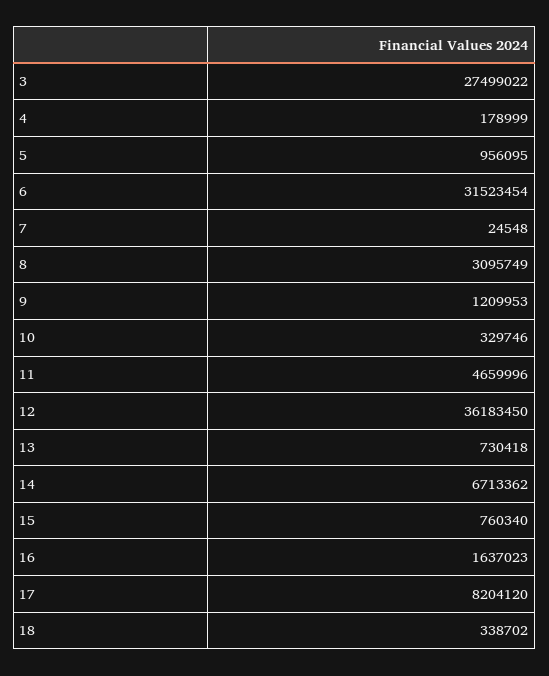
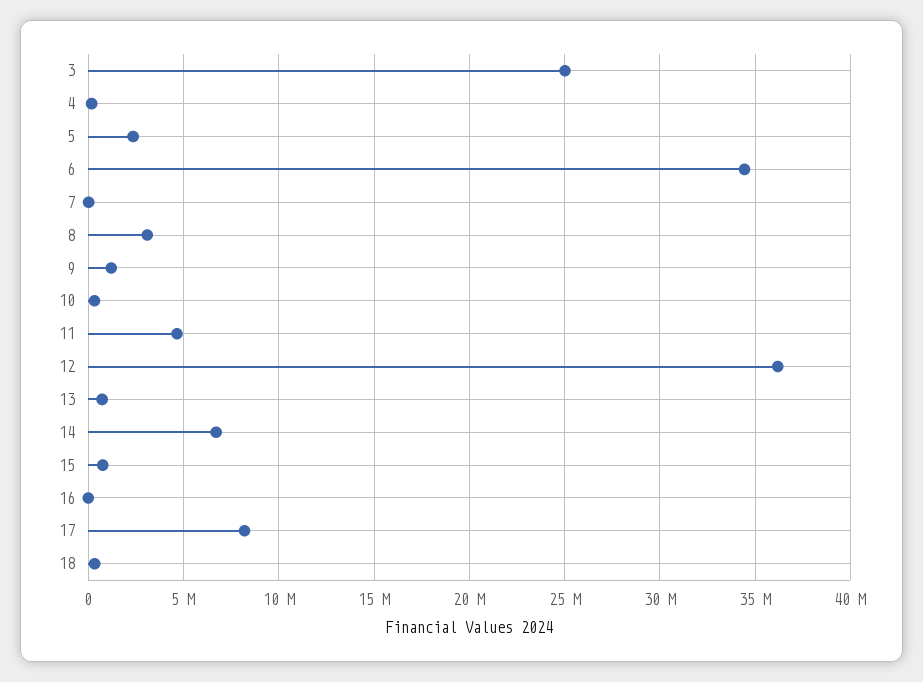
3: 27499022 -> 25000000
5: 956095 -> 2500000
6: 31523454 -> 34500000
16: 1637023 -> 0

